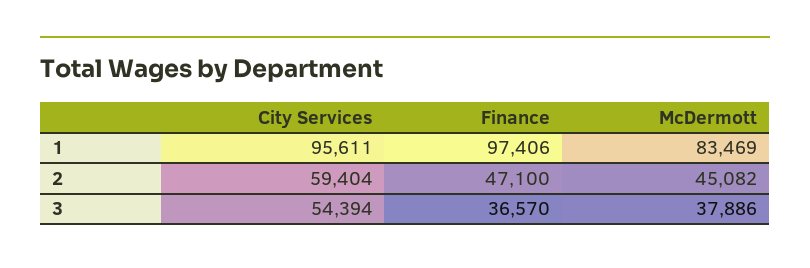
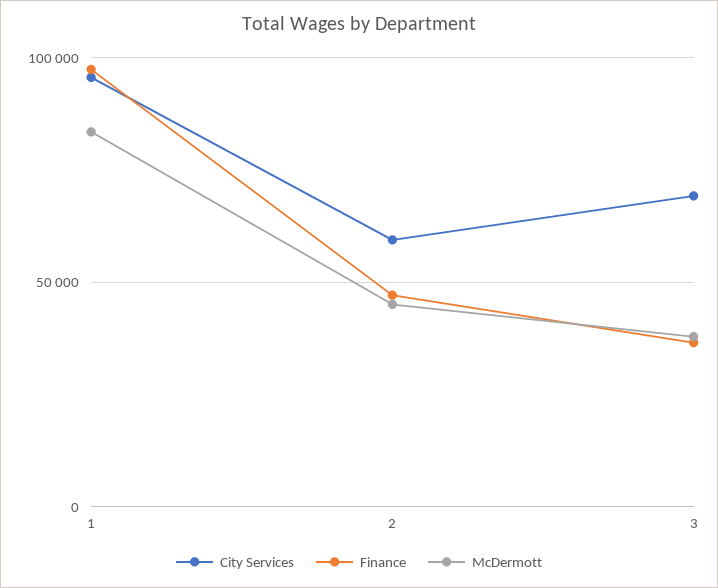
City Services, 3: 54394 -> 70000

